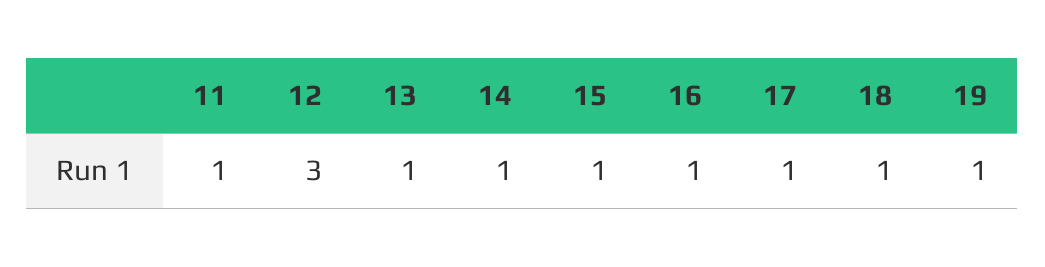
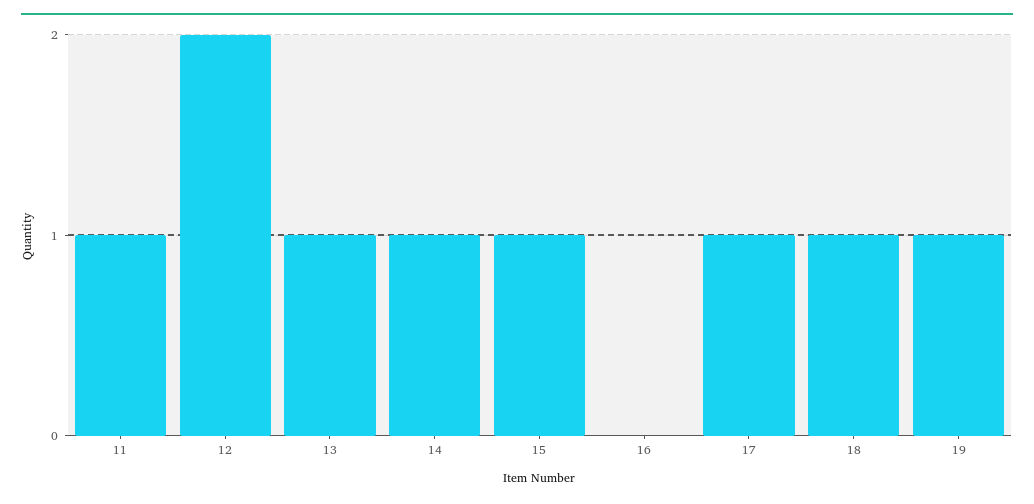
12: 3 -> 2
16: 1 -> 0

